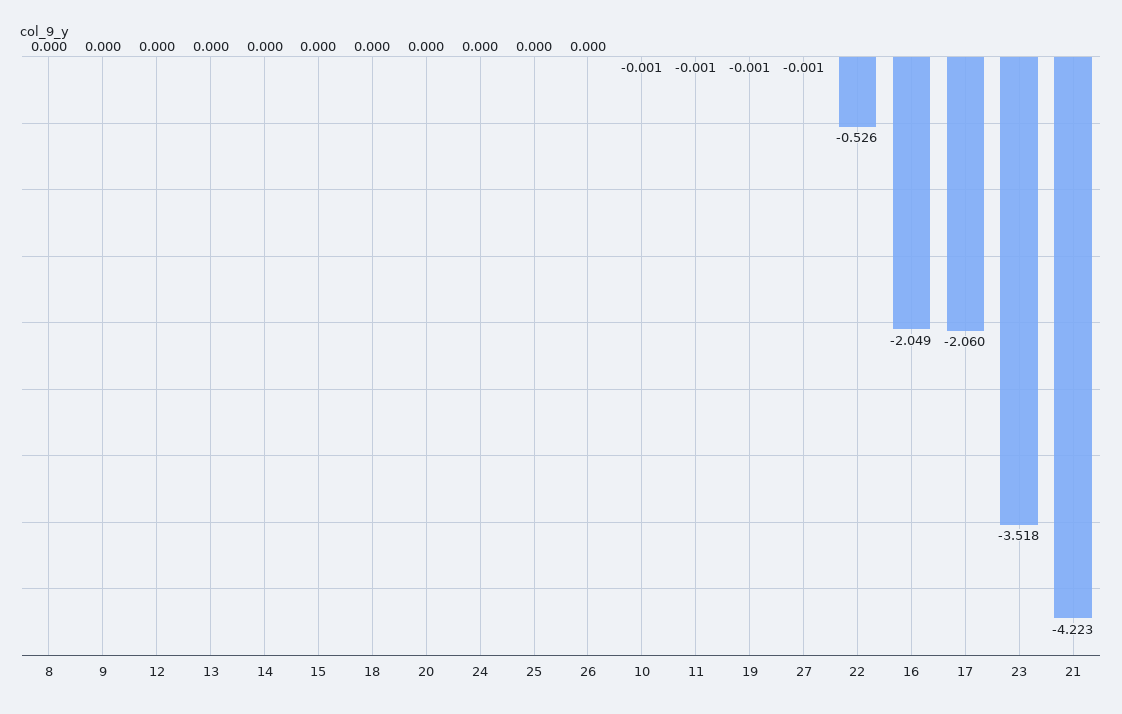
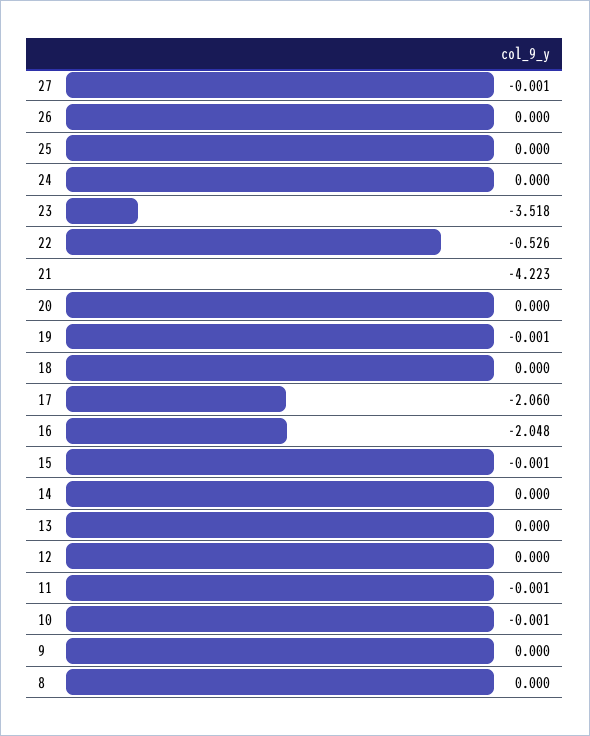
15: 0 -> -0.001
16: -2.049 -> -2.048

